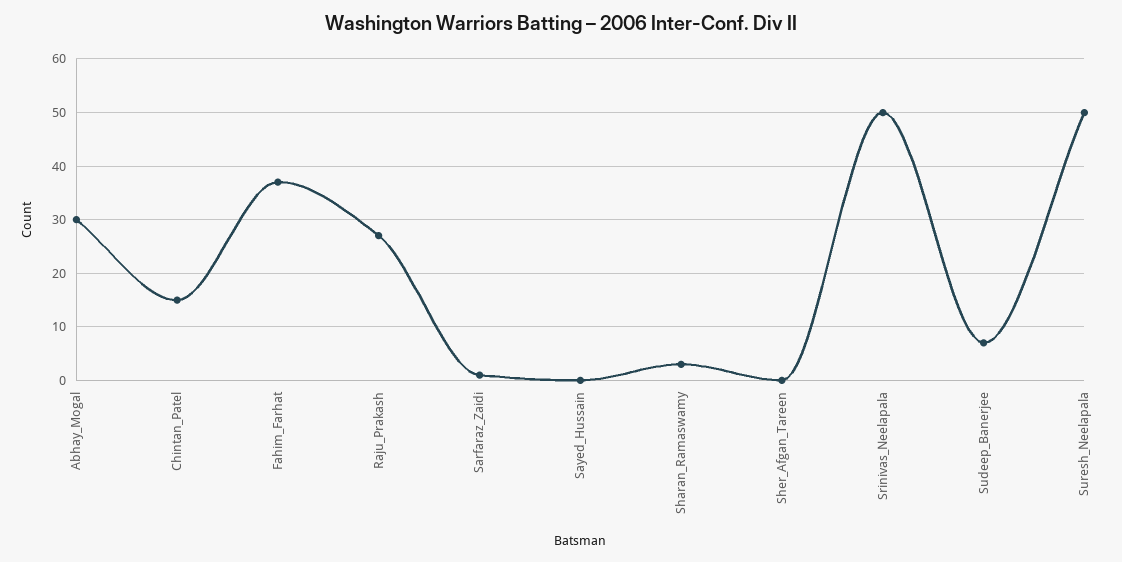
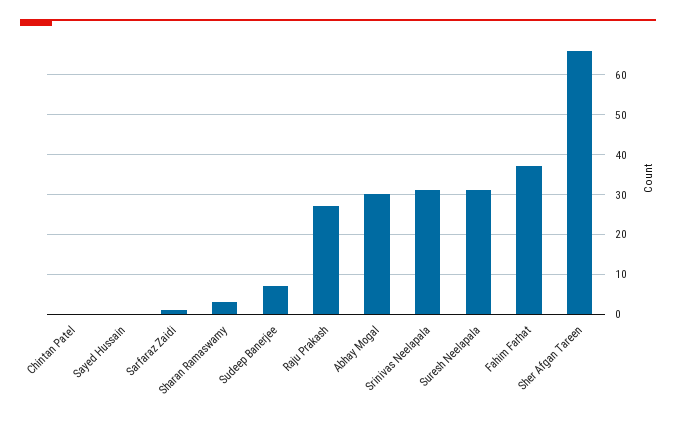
Chintan_Patel: 15 -> 0
Sher_Afgan_Tareen: 0 -> 65
Srinivas_Neelapala: 50 -> 30
Suresh_Neelapala: 50 -> 30

